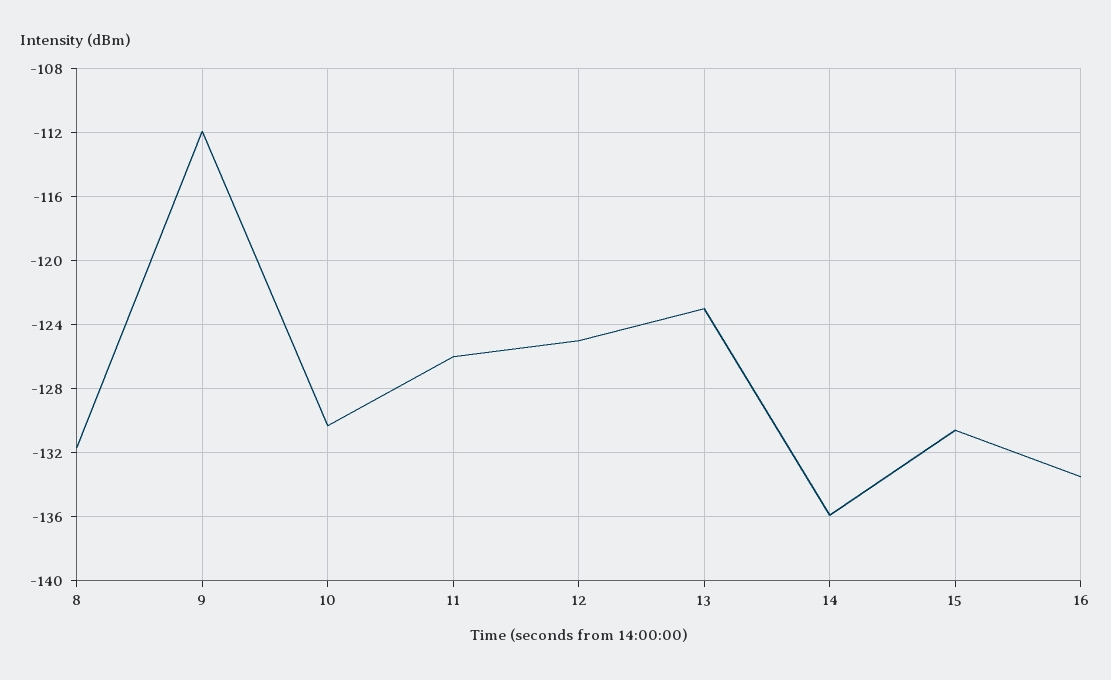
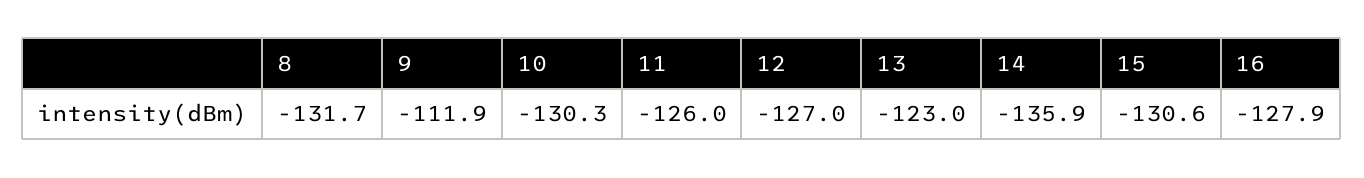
12: -125 -> -127
16: -133.5 -> -127.9

